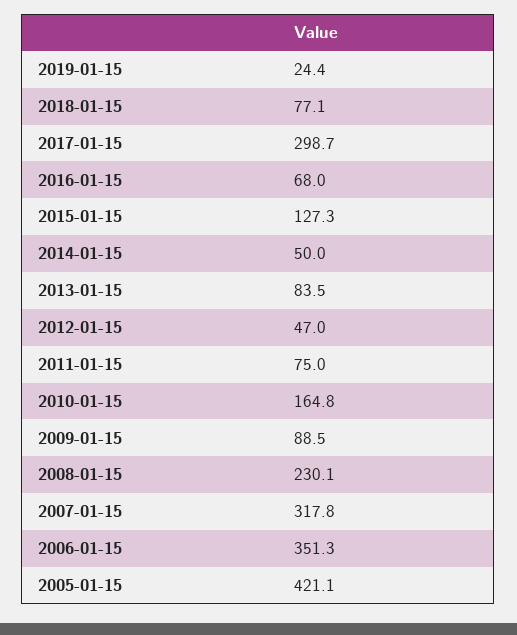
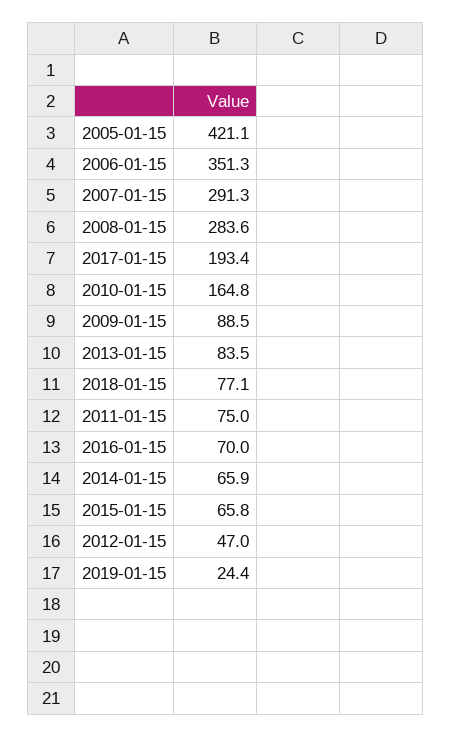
2017-01-15: 298.7 -> 193.4
2016-01-15: 68 -> 70
2015-01-15: 127.3 -> 65.8
2014-01-15: 50 -> 65.9
2008-01-15: 230.1 -> 283.6
2007-01-15: 317.8 -> 291.3

